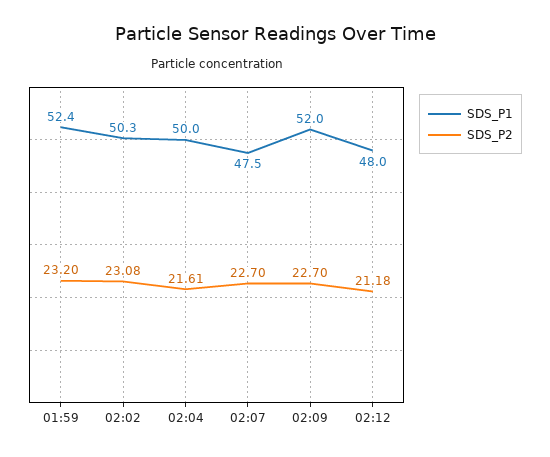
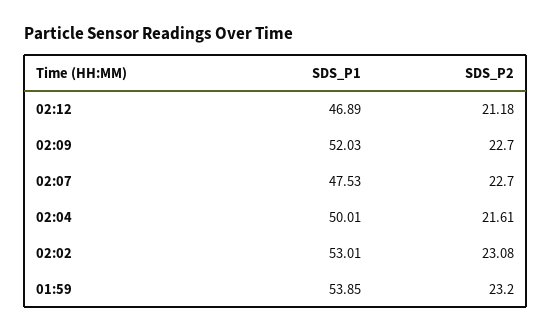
SDS_P1, 01:59: 52.4 -> 53.85
SDS_P1, 02:02: 50.3 -> 53.01
SDS_P1, 02:12: 48 -> 46.89

